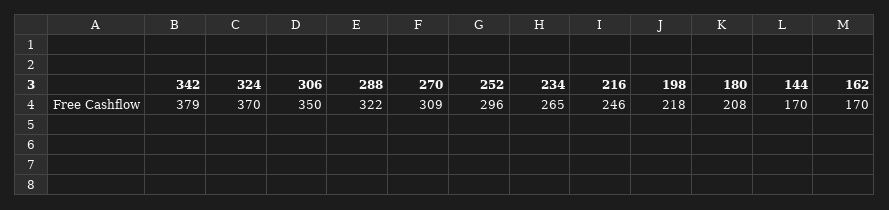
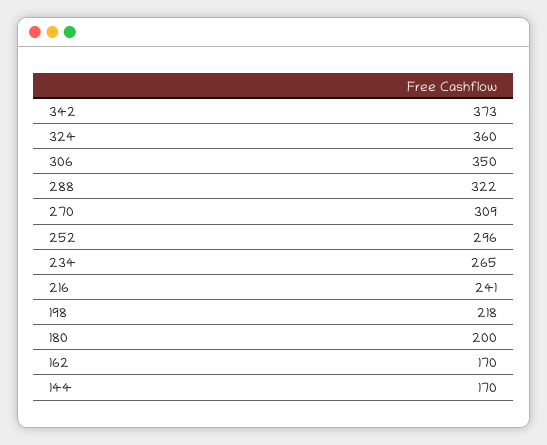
342: 379 -> 373
324: 370 -> 360
216: 246 -> 241
180: 208 -> 200

